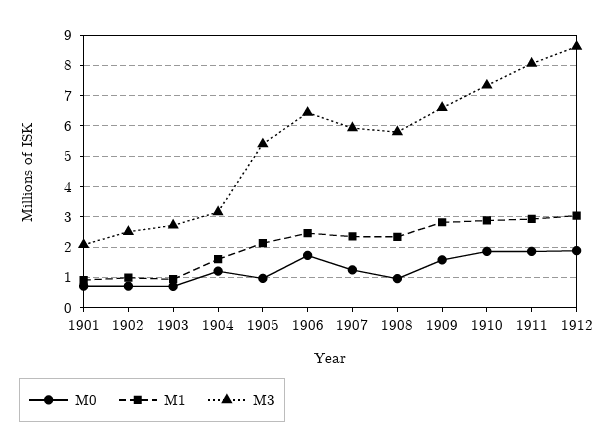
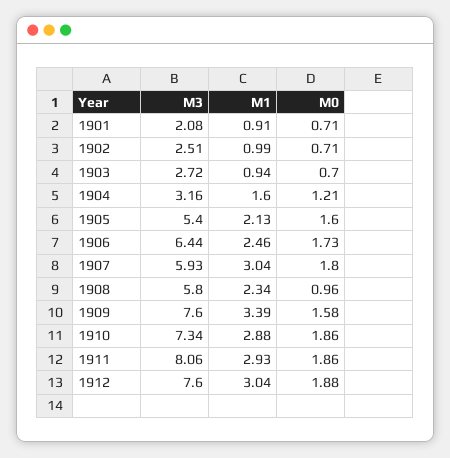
M0, 1905: 1 -> 1.6
M0, 1907: 1.2 -> 1.8
M1, 1907: 2.4 -> 3.04
M1, 1909: 2.8 -> 3.39
M3, 1909: 6.6 -> 7.6
M3, 1912: 8.6 -> 7.6

